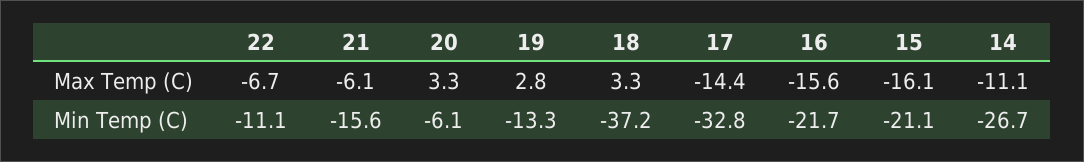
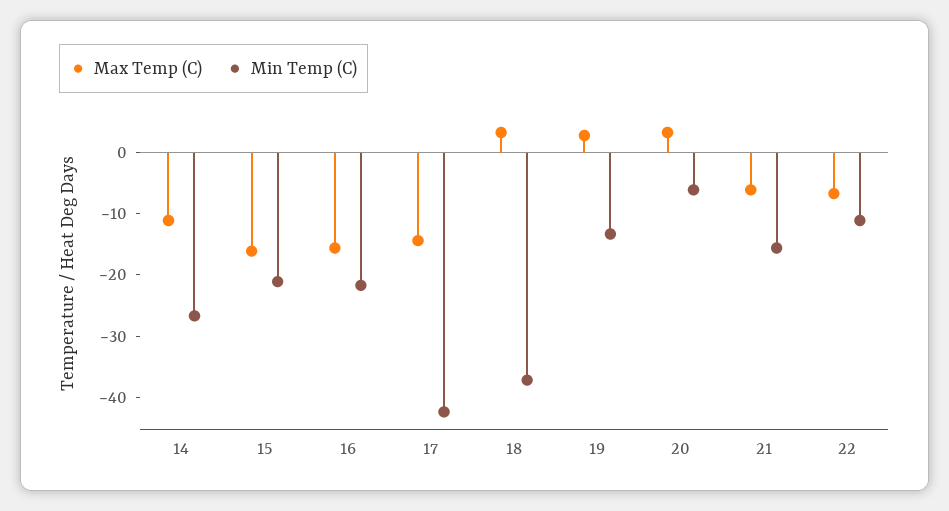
Min Temp (C), 17: -32.8 -> -42

